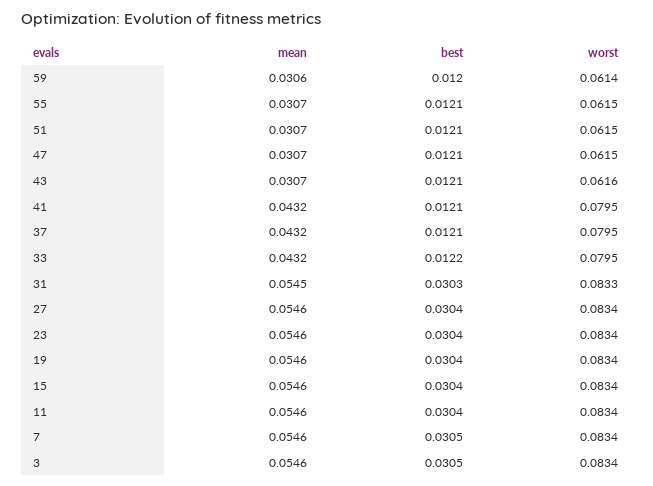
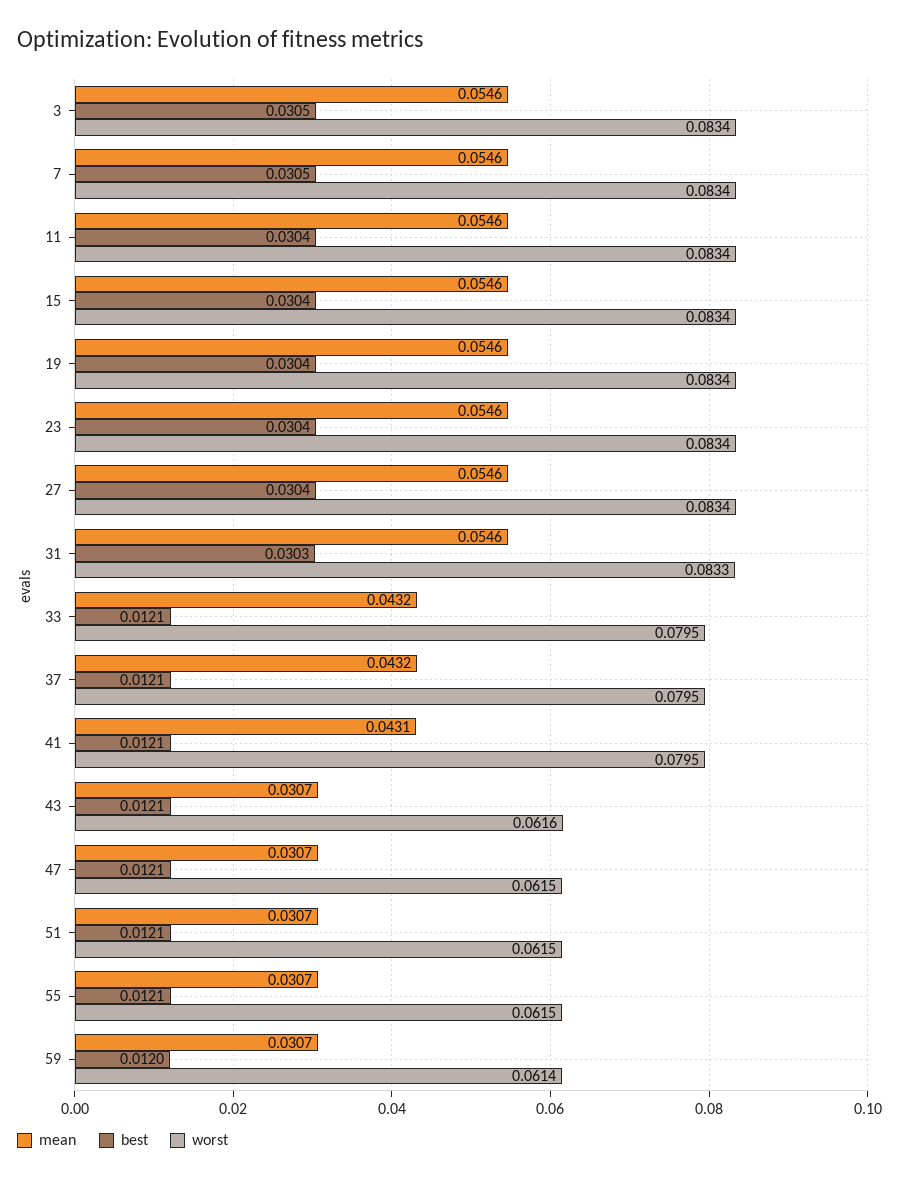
mean, 59: 0.0306 -> 0.0307
mean, 41: 0.0432 -> 0.0431
best, 33: 0.0122 -> 0.0121
mean, 31: 0.0545 -> 0.0546

